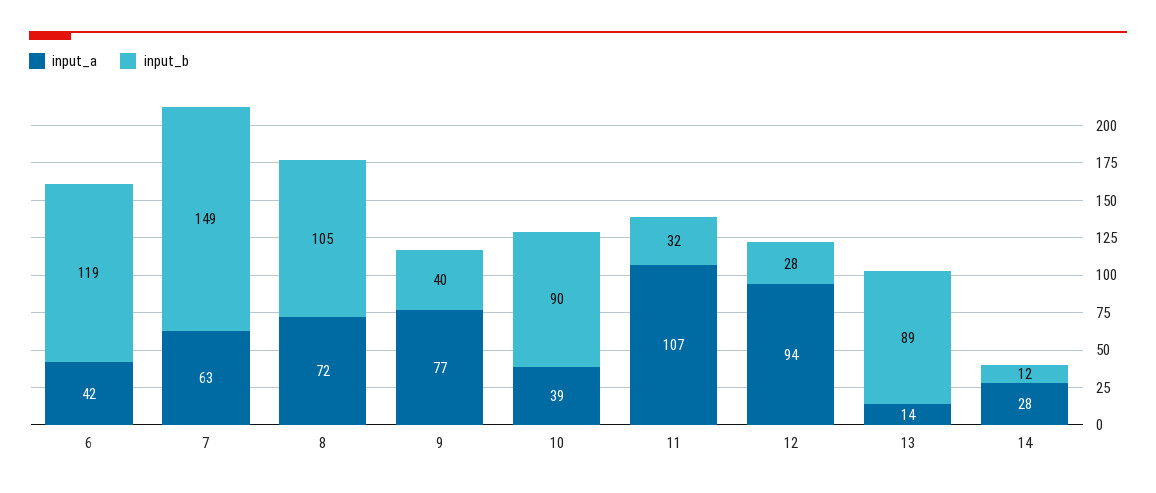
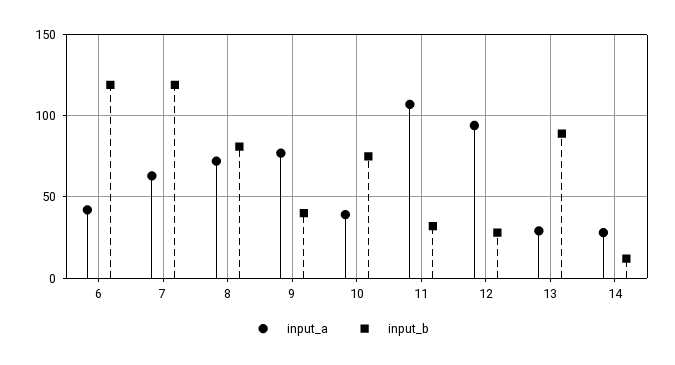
input_b, 7: 149 -> 120
input_b, 8: 105 -> 80
input_b, 10: 90 -> 75
input_a, 13: 14 -> 30

